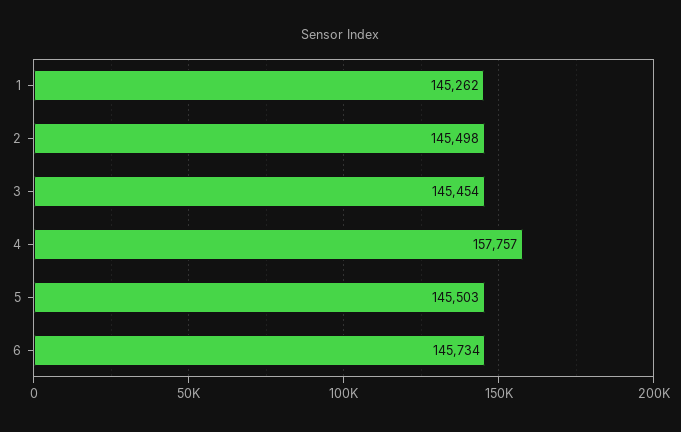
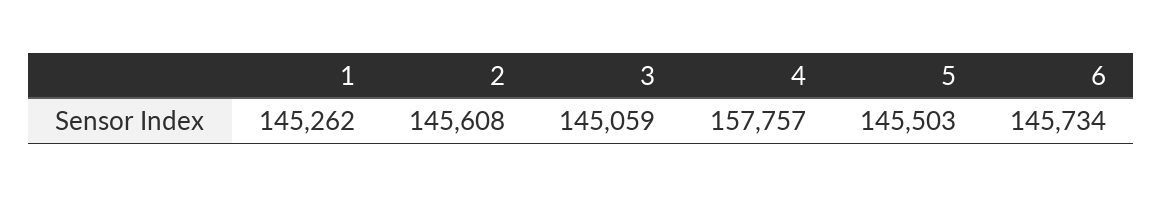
2: 145498 -> 145608
3: 145454 -> 145059

